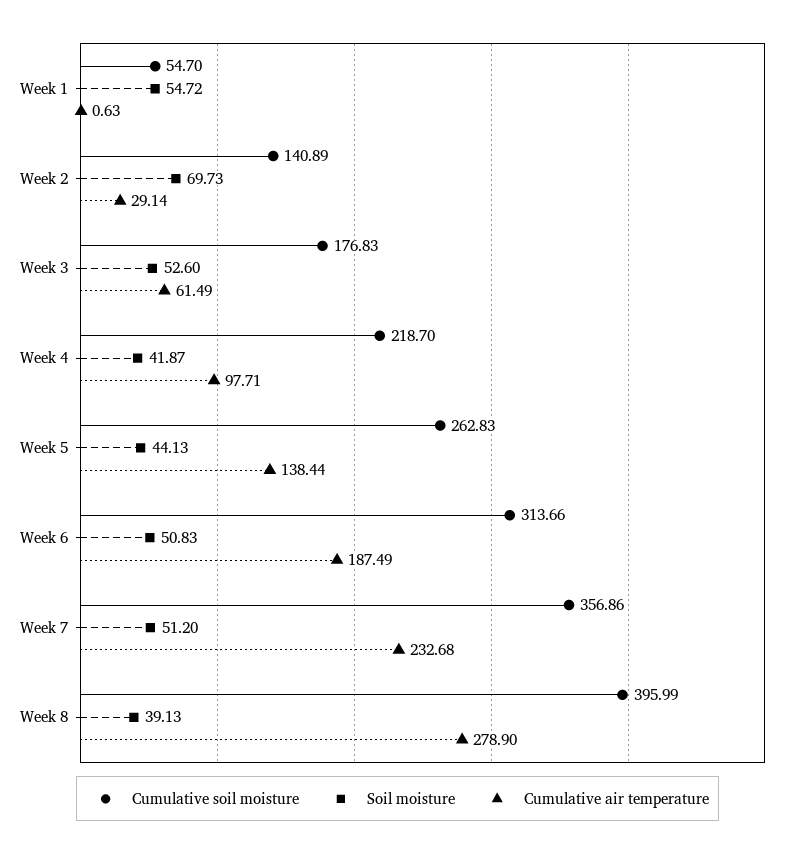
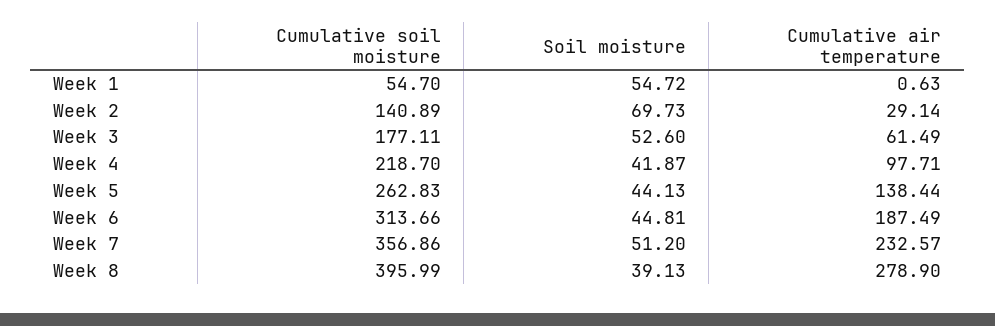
Cumulative soil moisture, Week 3: 176.83 -> 177.11
Soil moisture, Week 6: 50.83 -> 44.81
Cumulative air temperature, Week 7: 232.68 -> 232.57

